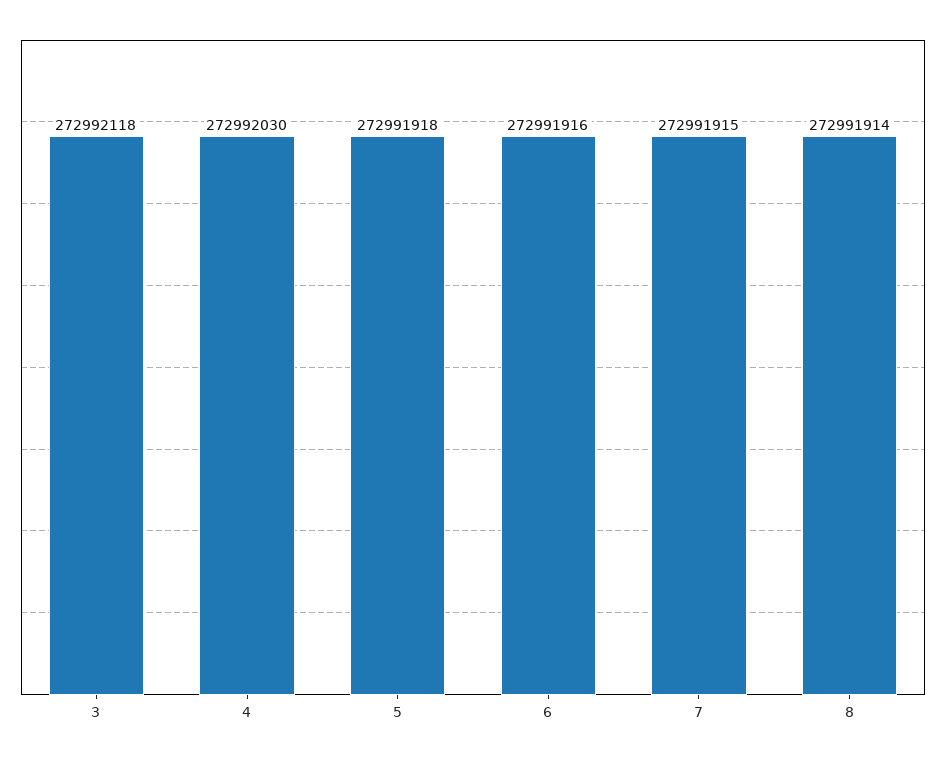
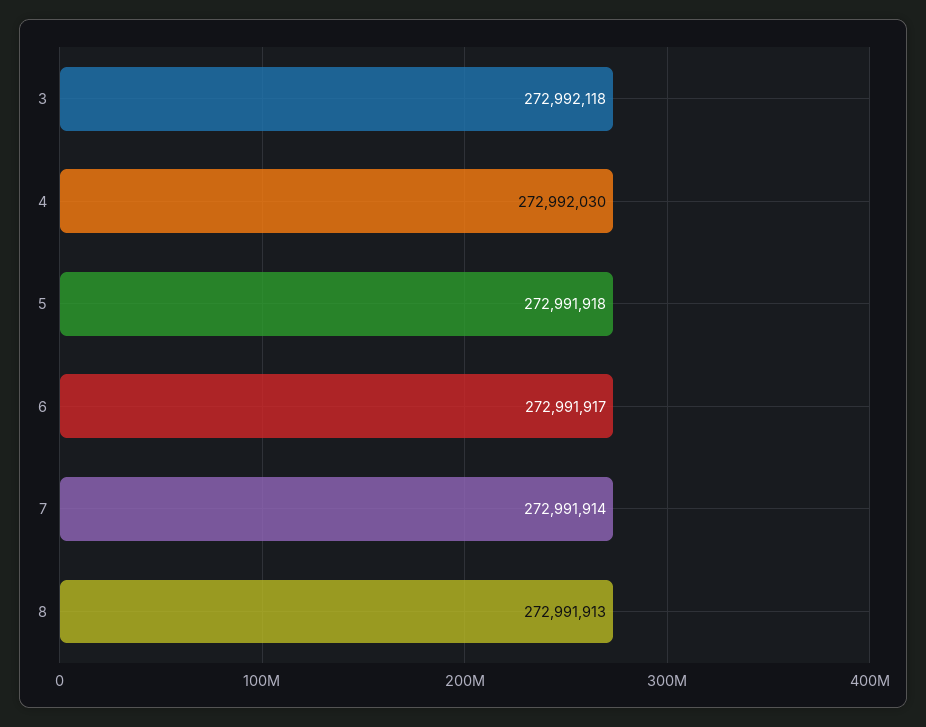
6: 272991916 -> 272991917
7: 272991915 -> 272991914
8: 272991914 -> 272991913

